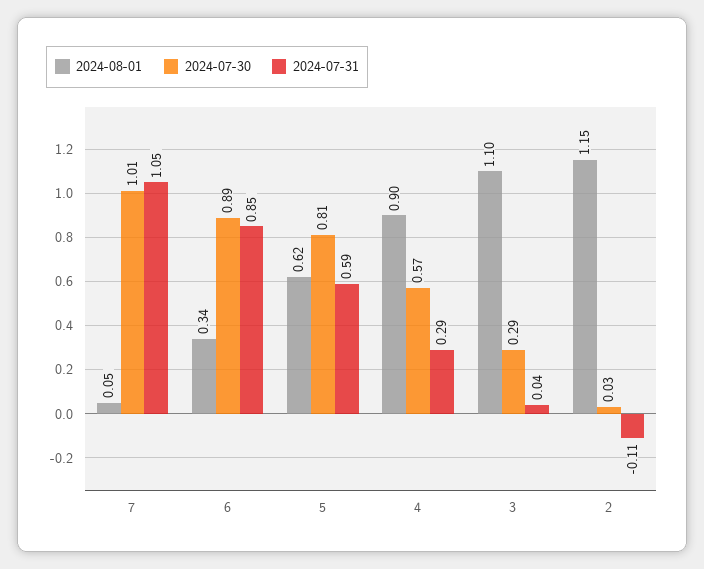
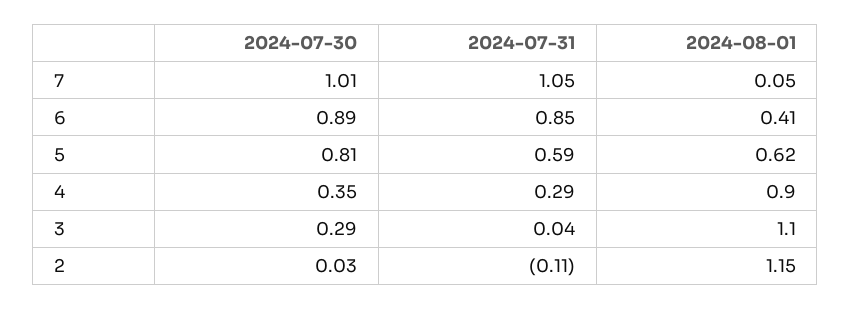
2024-08-01, 6: 0.34 -> 0.41
2024-07-30, 4: 0.57 -> 0.35

